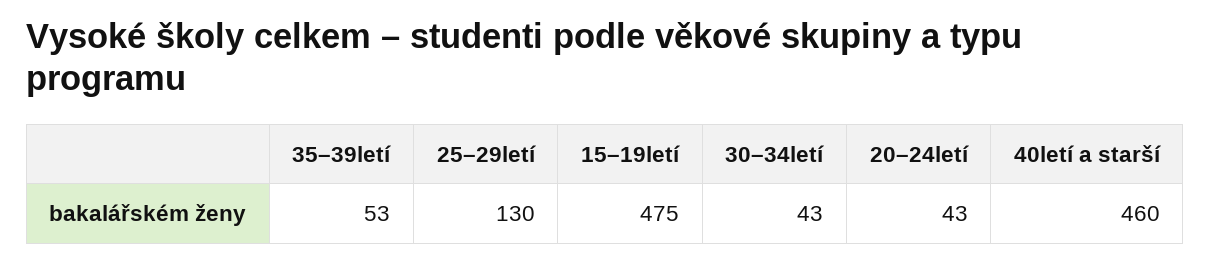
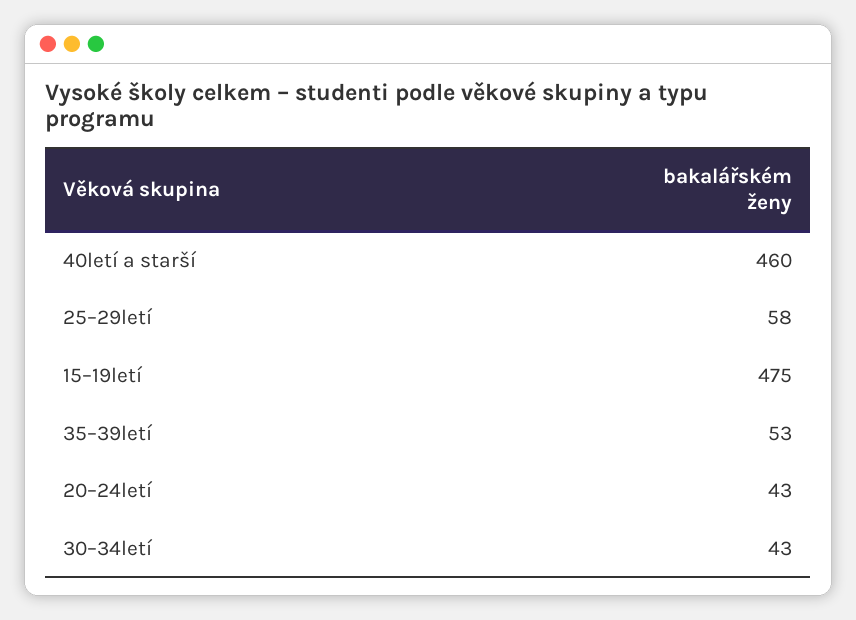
25–29letí: 130 -> 58

